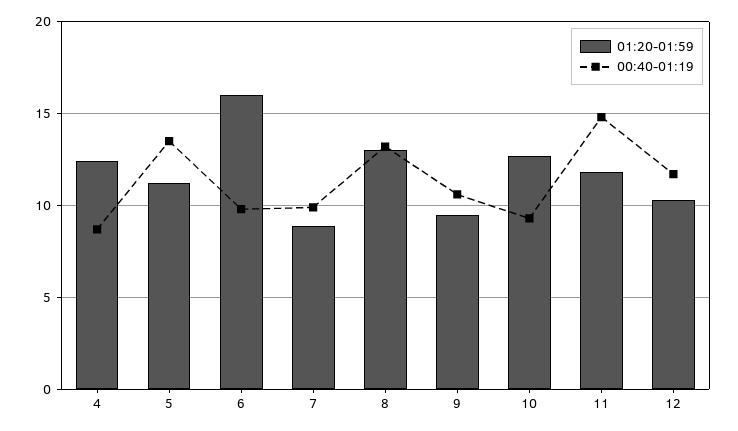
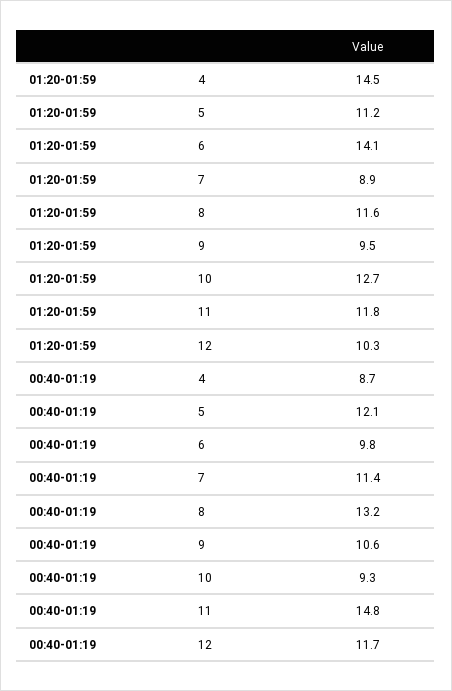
01:20-01:59, 4: 12.5 -> 14.5
00:40-01:19, 5: 13.5 -> 12.1
01:20-01:59, 6: 16 -> 14.1
00:40-01:19, 7: 10 -> 11.4
01:20-01:59, 8: 13 -> 11.6

